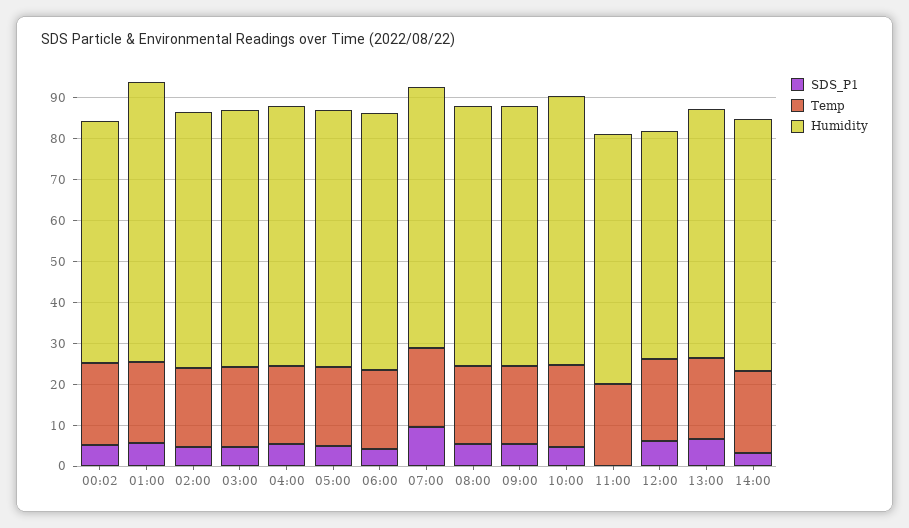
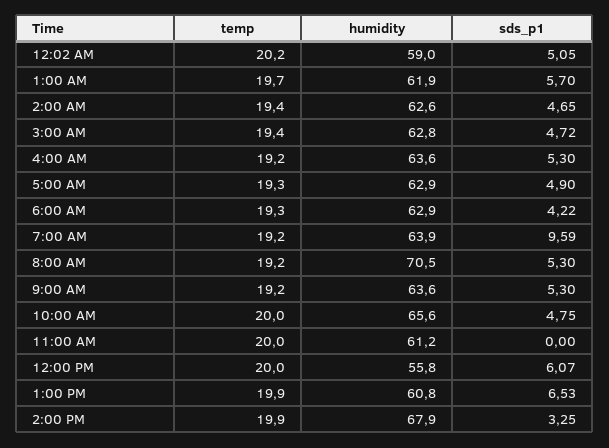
Humidity, 01:00: 68 -> 61.9
Humidity, 08:00: 64 -> 70.5
Humidity, 14:00: 62 -> 67.9

